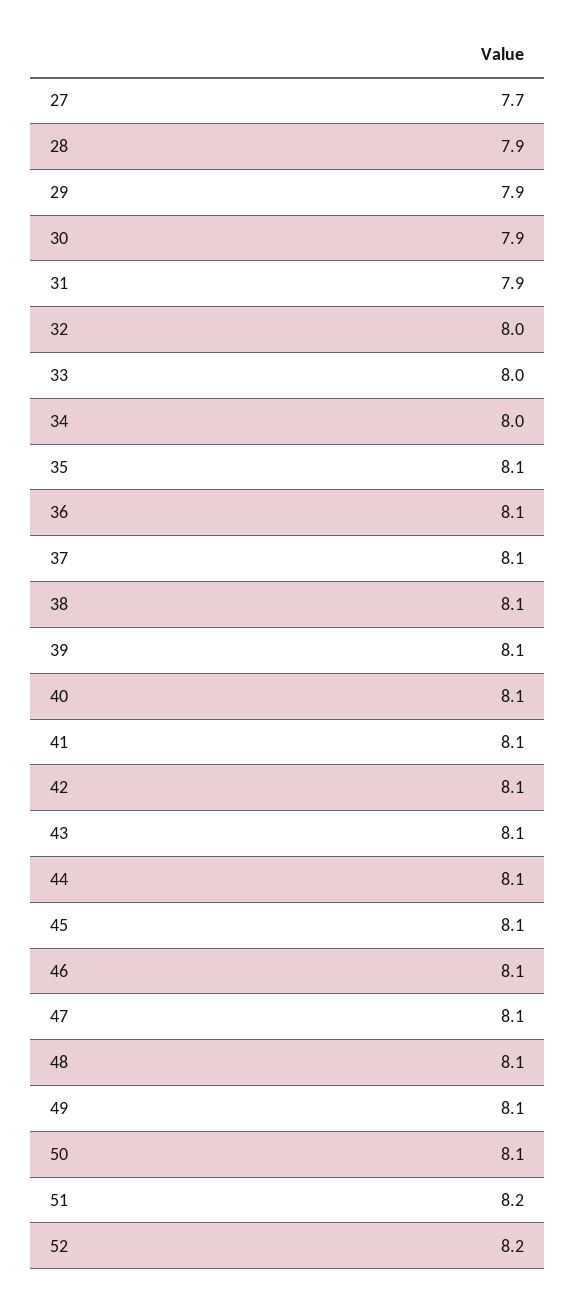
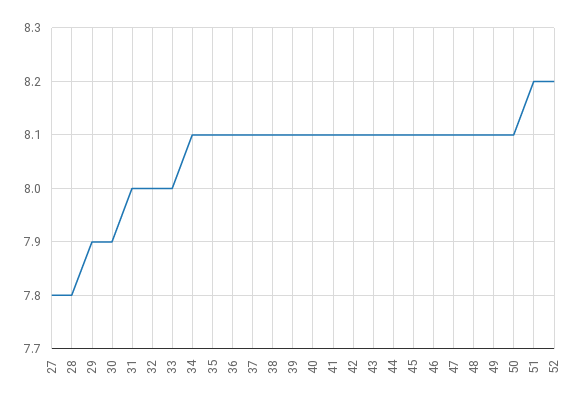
27: 7.7 -> 7.8
28: 7.9 -> 7.8
31: 7.9 -> 8
34: 8 -> 8.1

